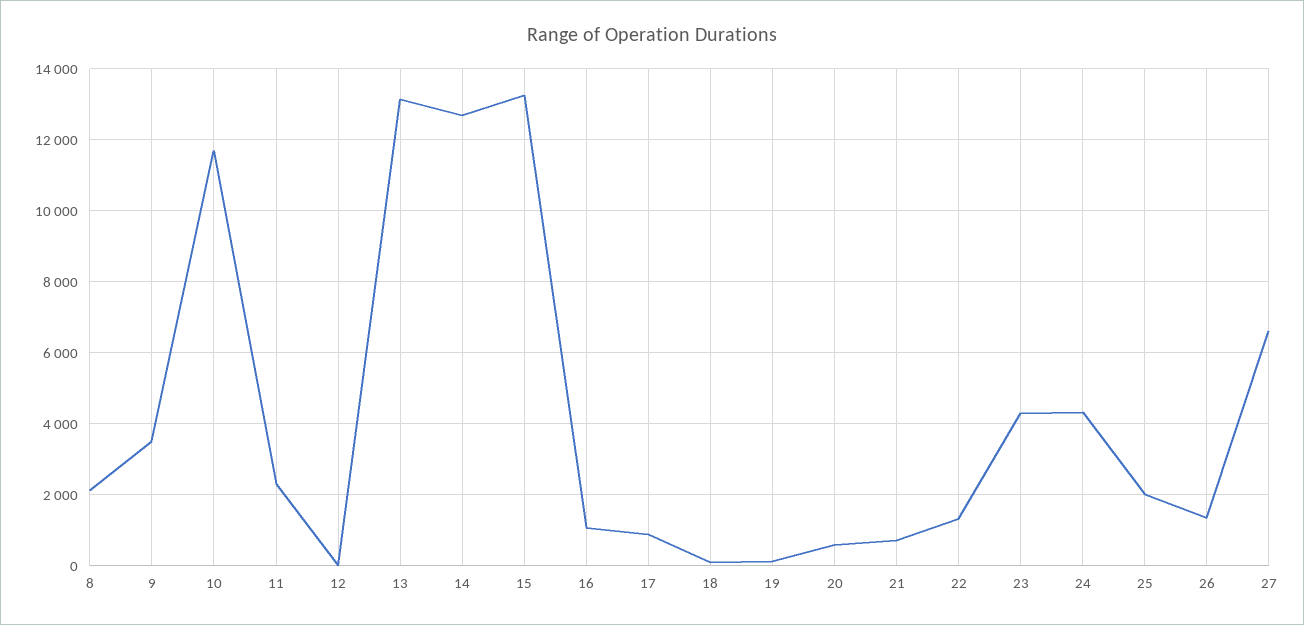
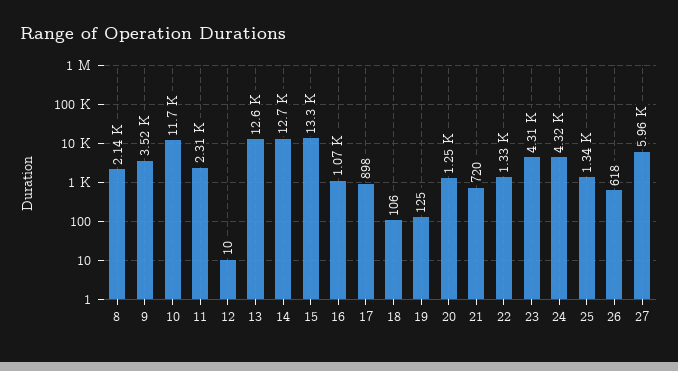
13: 13200 -> 12600
20: 600 -> 1250
25: 2000 -> 1340
26: 1400 -> 618
27: 6600 -> 5960

